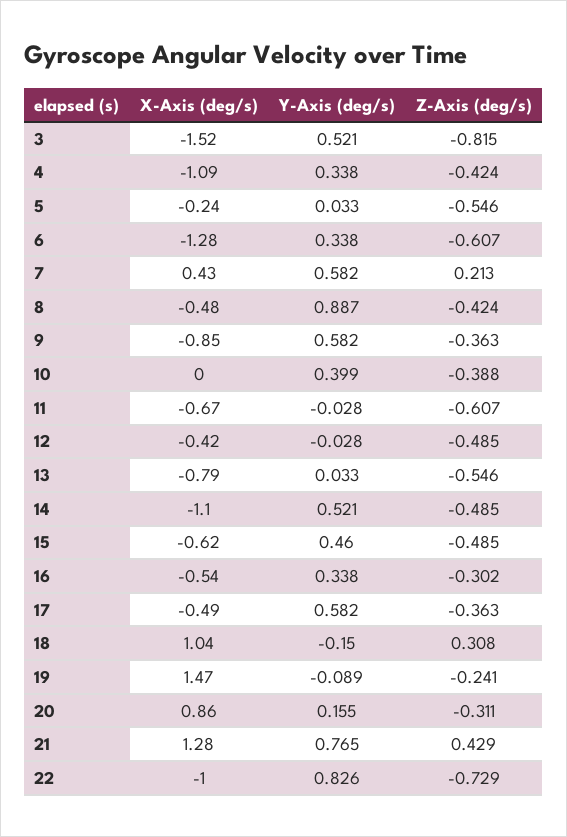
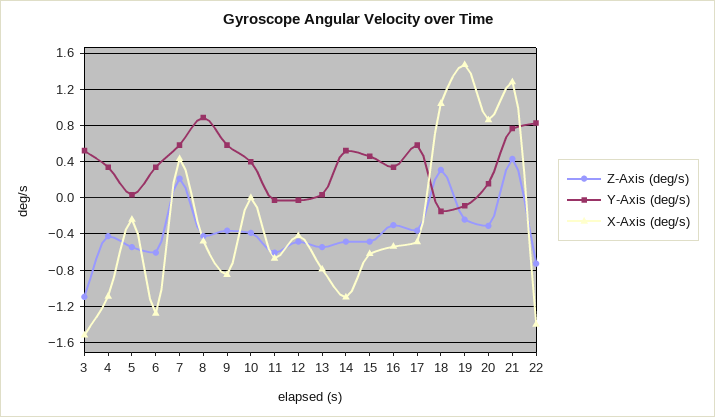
Z-Axis (deg/s), 3: -0.815 -> -1.1
X-Axis (deg/s), 22: -1 -> -1.4

